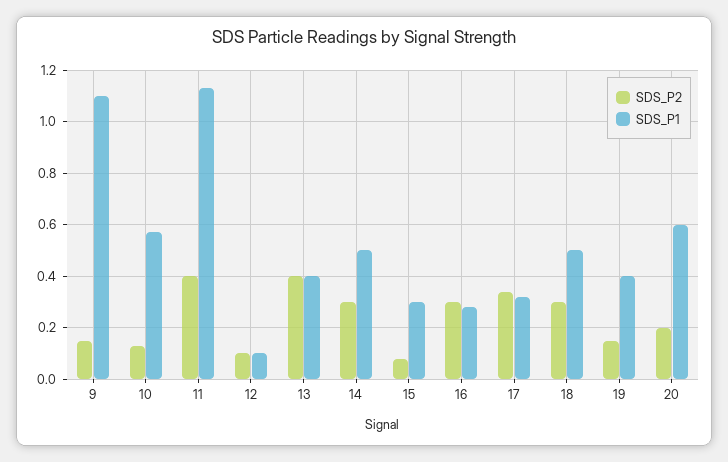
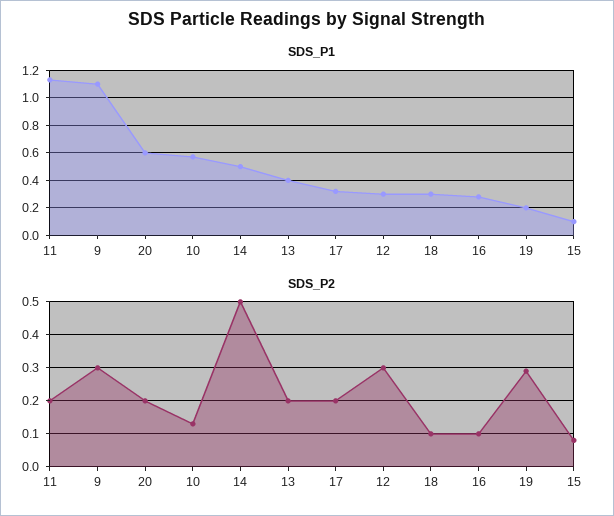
SDS_P2, 9: 0.15 -> 0.3
SDS_P2, 11: 0.4 -> 0.2
SDS_P2, 12: 0.1 -> 0.3
SDS_P1, 12: 0.1 -> 0.3
SDS_P2, 13: 0.4 -> 0.2
SDS_P2, 14: 0.3 -> 0.5
SDS_P1, 15: 0.3 -> 0.1
SDS_P2, 16: 0.3 -> 0.1
SDS_P2, 17: 0.35 -> 0.2
SDS_P2, 18: 0.3 -> 0.1
SDS_P1, 18: 0.5 -> 0.3
SDS_P2, 19: 0.15 -> 0.3
SDS_P1, 19: 0.4 -> 0.2

